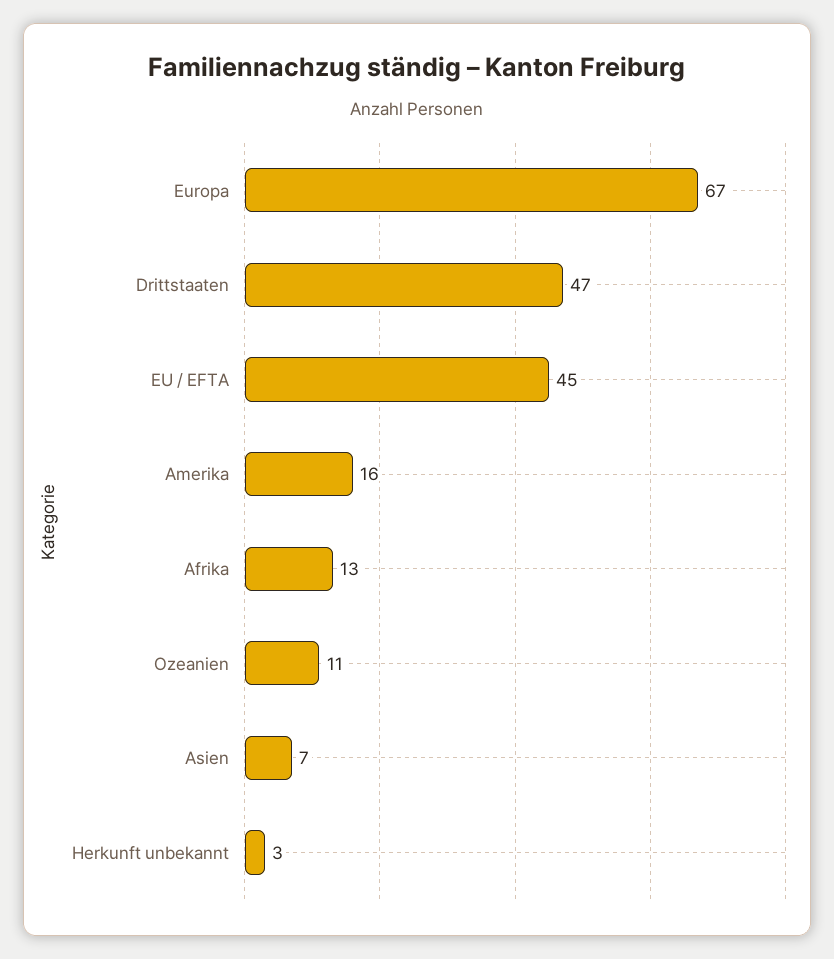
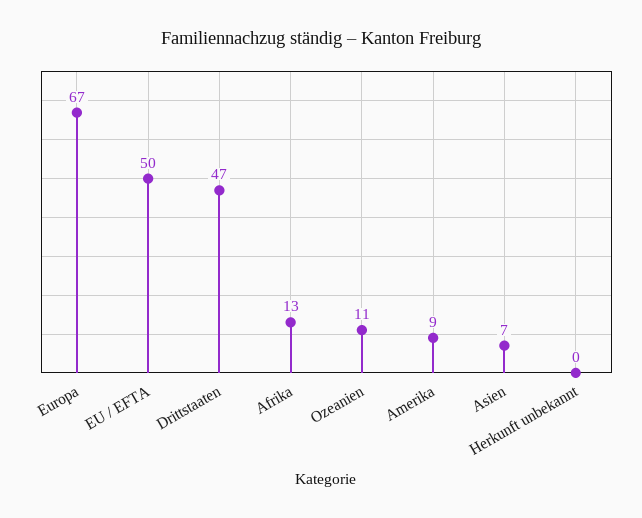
EU / EFTA: 45 -> 50
Amerika: 16 -> 9
Herkunft unbekannt: 3 -> 0

